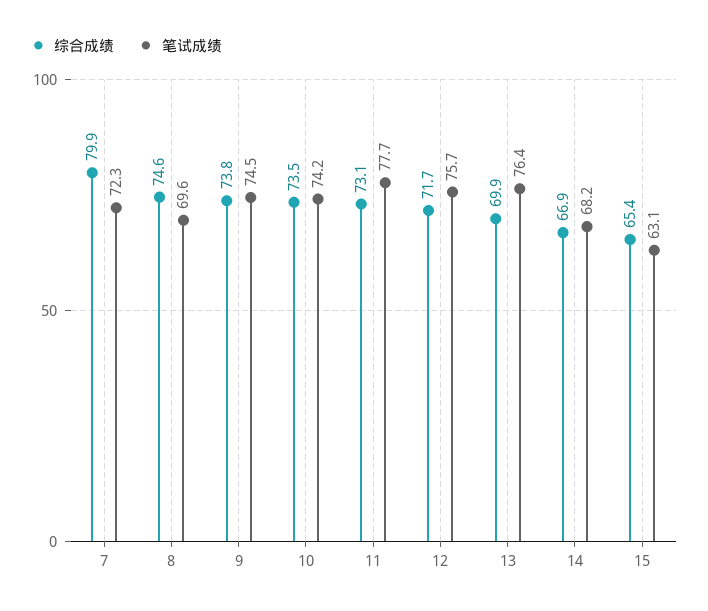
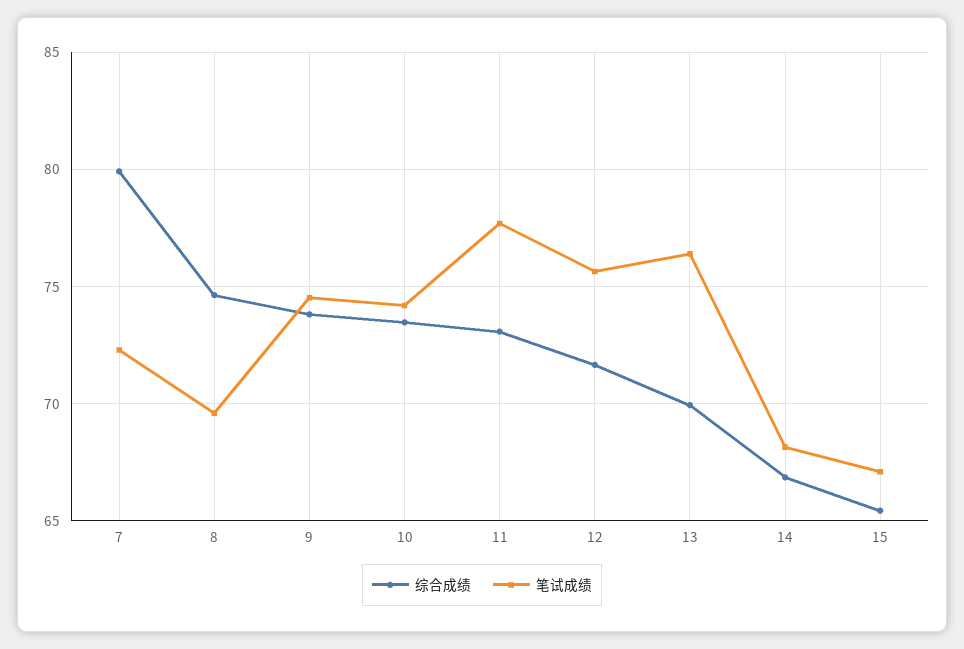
笔试成绩, 15: 63.1 -> 67

